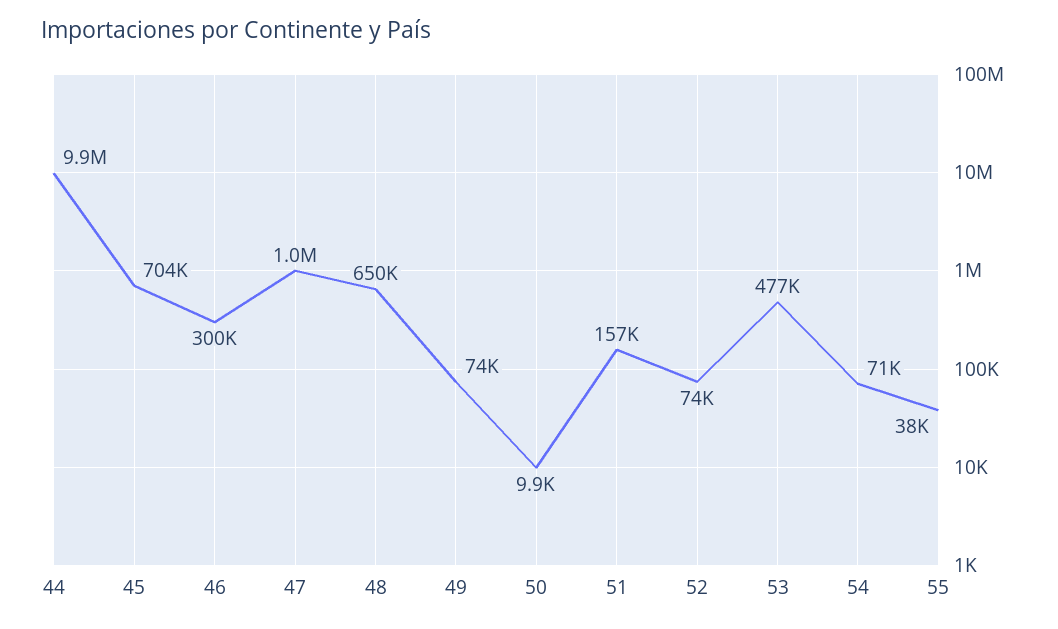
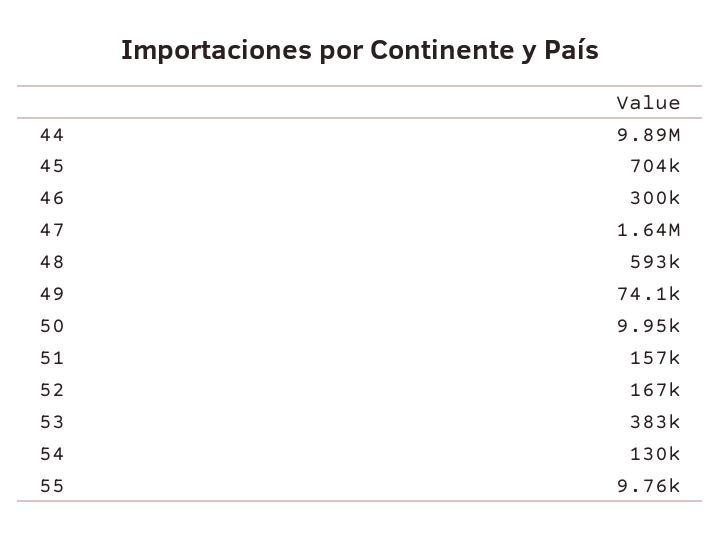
47: 1000000 -> 1640000
48: 650000 -> 593000
52: 74000 -> 167000
53: 477000 -> 383000
54: 71000 -> 130000
55: 38000 -> 9760

